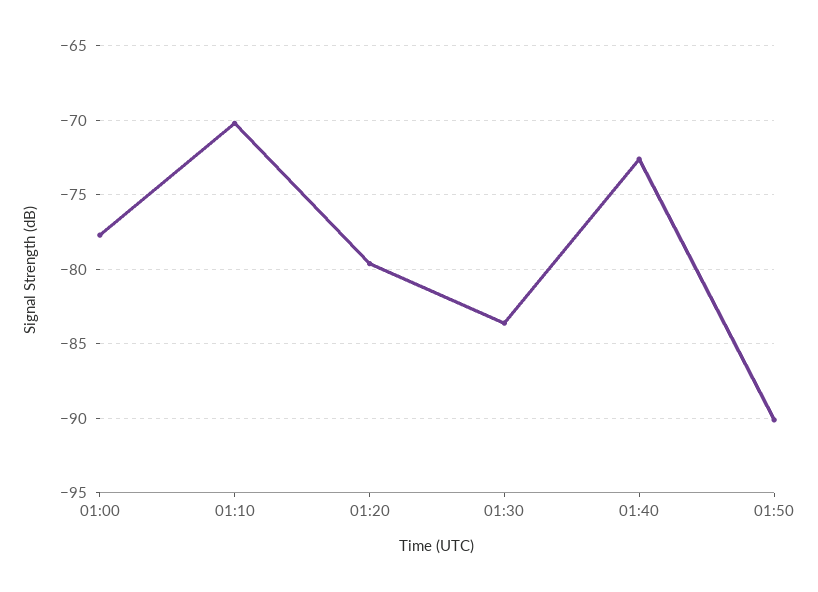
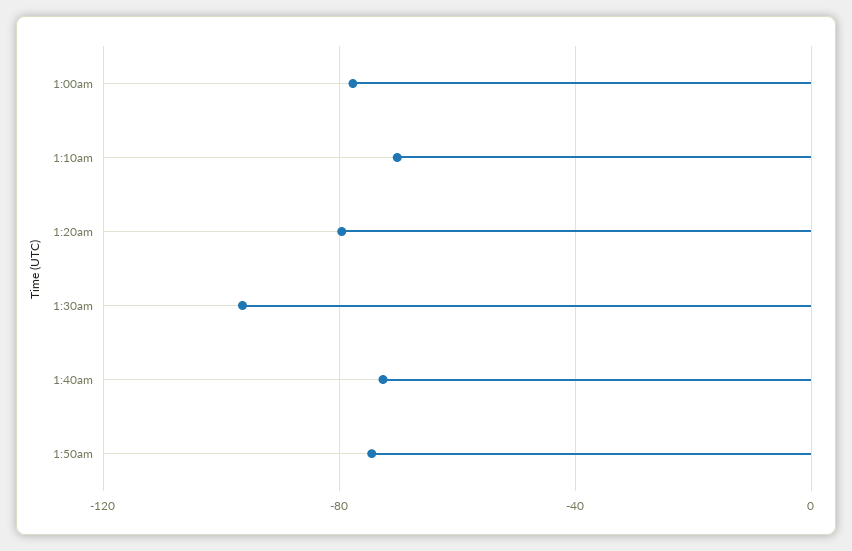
01:30: -83.5 -> -95
01:50: -90 -> -75

